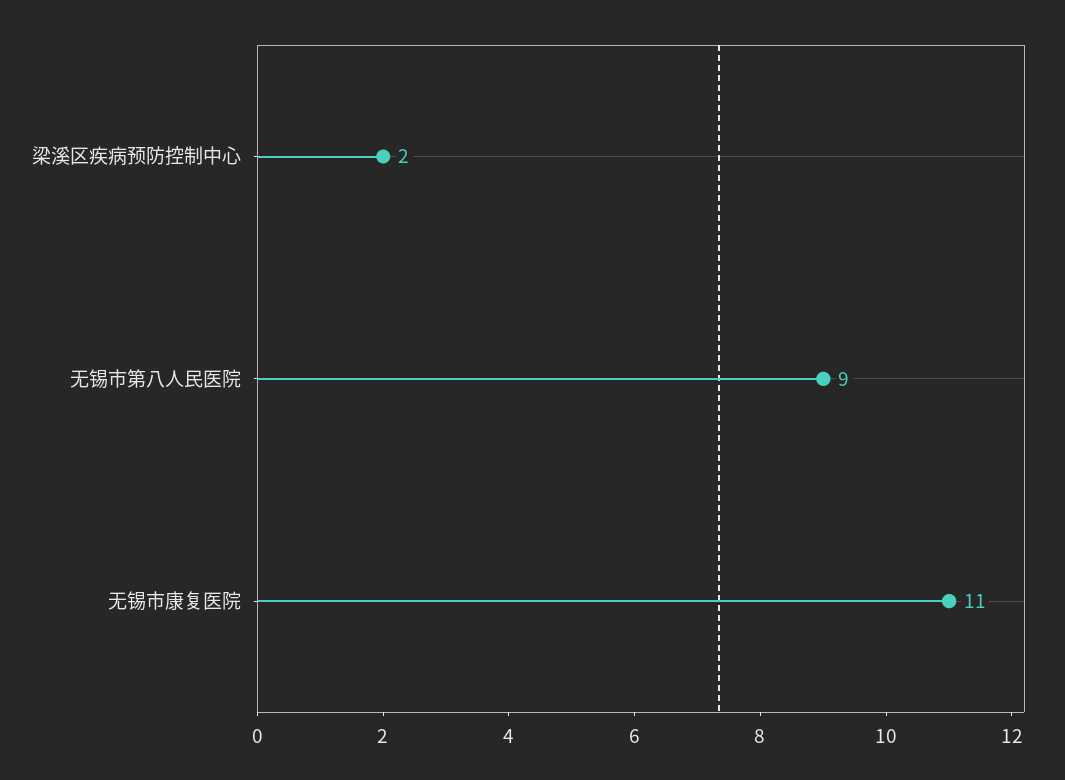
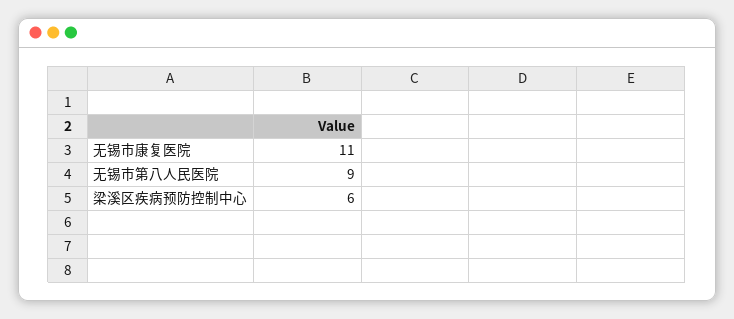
梁溪区疾病预防控制中心: 2 -> 6

